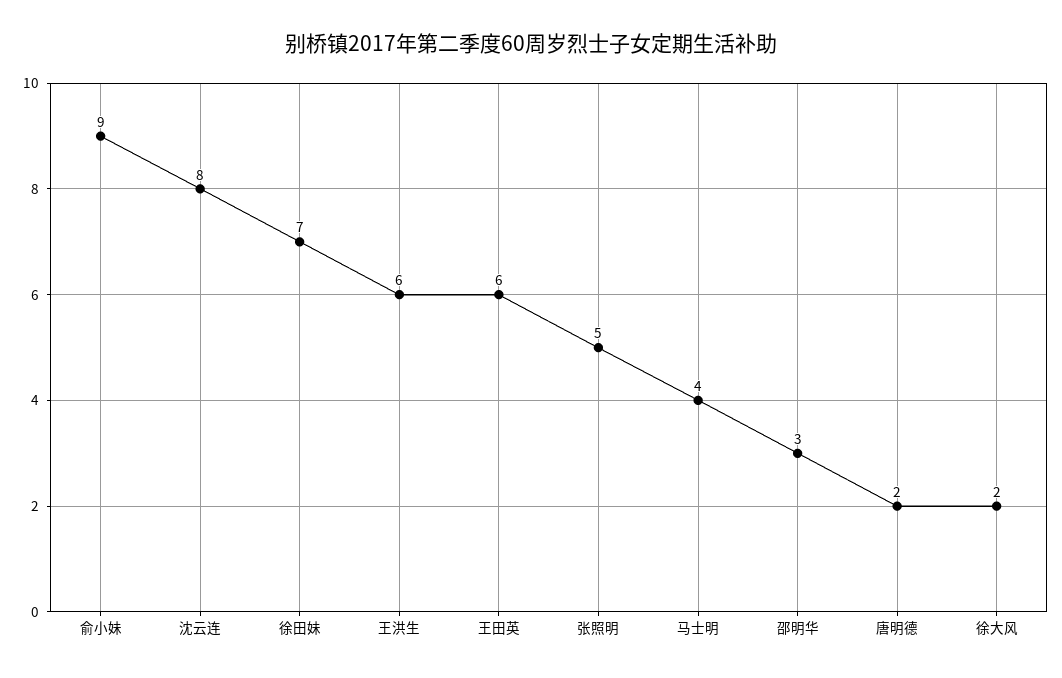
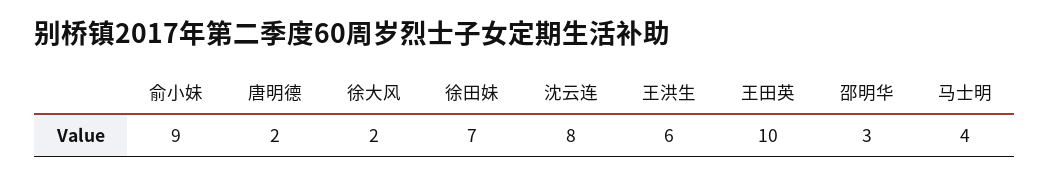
王田英: 6 -> 10
张照明: 5 -> none

